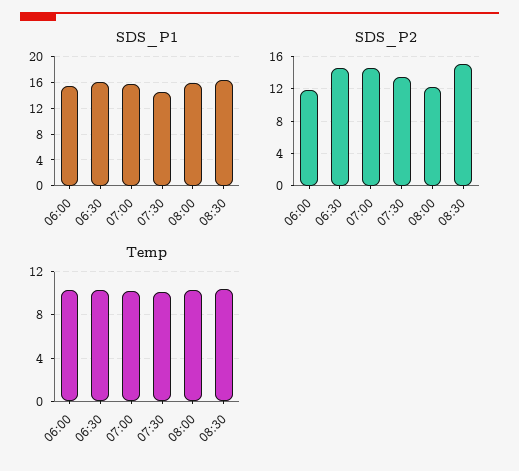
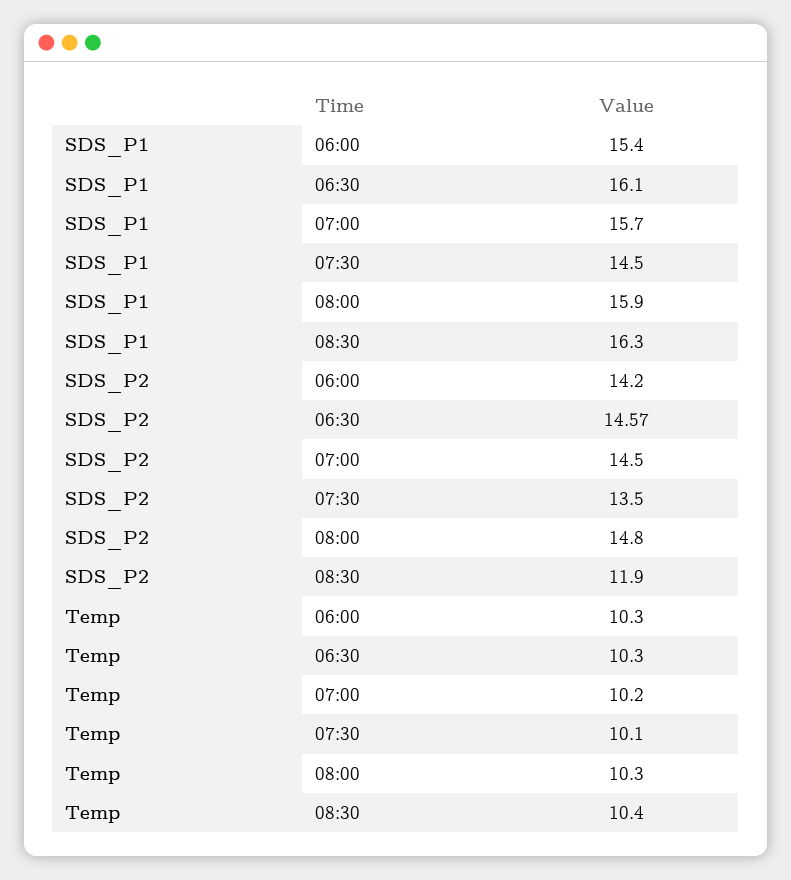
SDS_P2, 06:00: 12 -> 14.2
SDS_P2, 08:00: 12 -> 14.8
SDS_P2, 08:30: 15 -> 11.9

